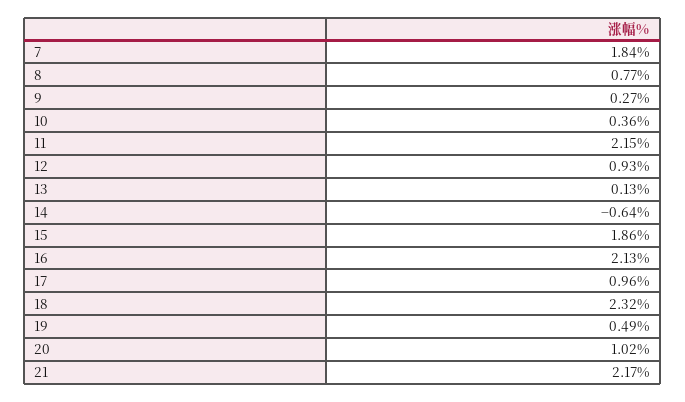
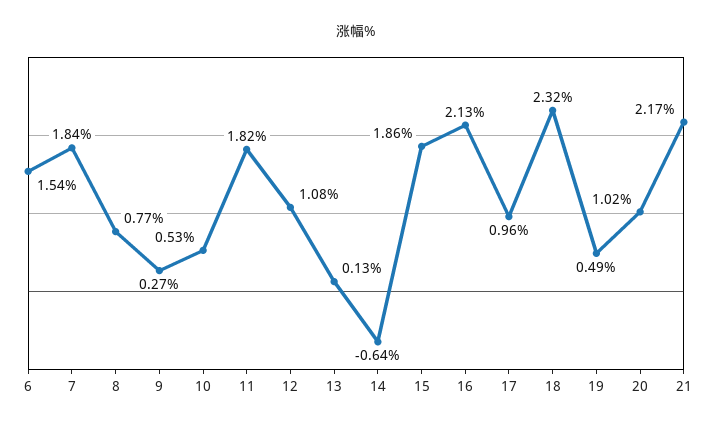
10: 0.36 -> 0.53
11: 2.15 -> 1.82
12: 0.93 -> 1.08
6: none -> 1.54

